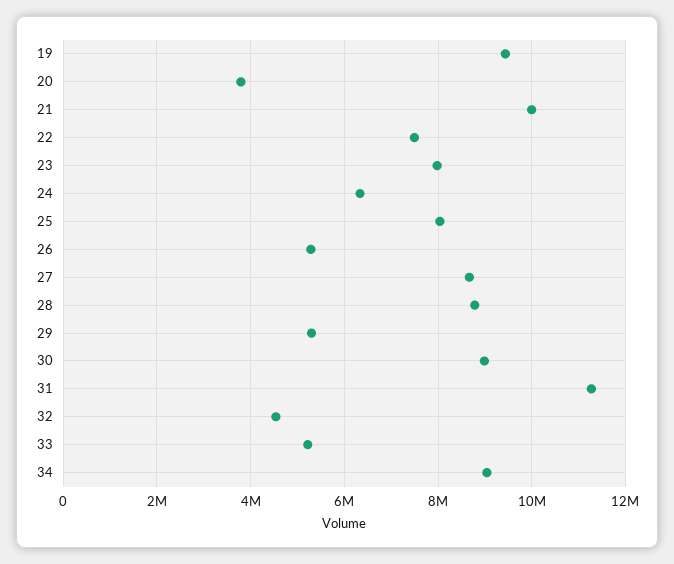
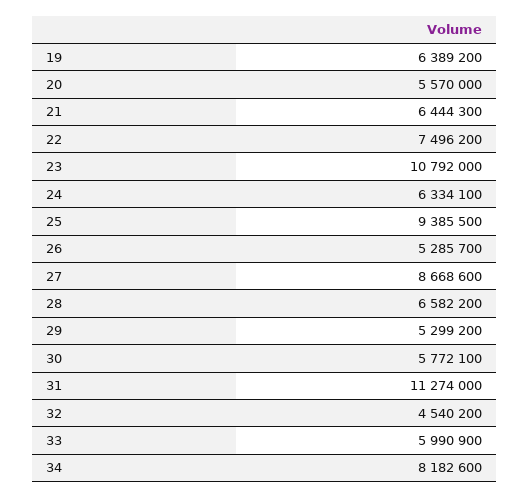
19: 9400000 -> 6389200
20: 3800000 -> 5570000
21: 10000000 -> 6444300
23: 8000000 -> 10792000
25: 8000000 -> 9385500
28: 8800000 -> 6582200
30: 9000000 -> 5772100
33: 5200000 -> 5990900
34: 9000000 -> 8182600

